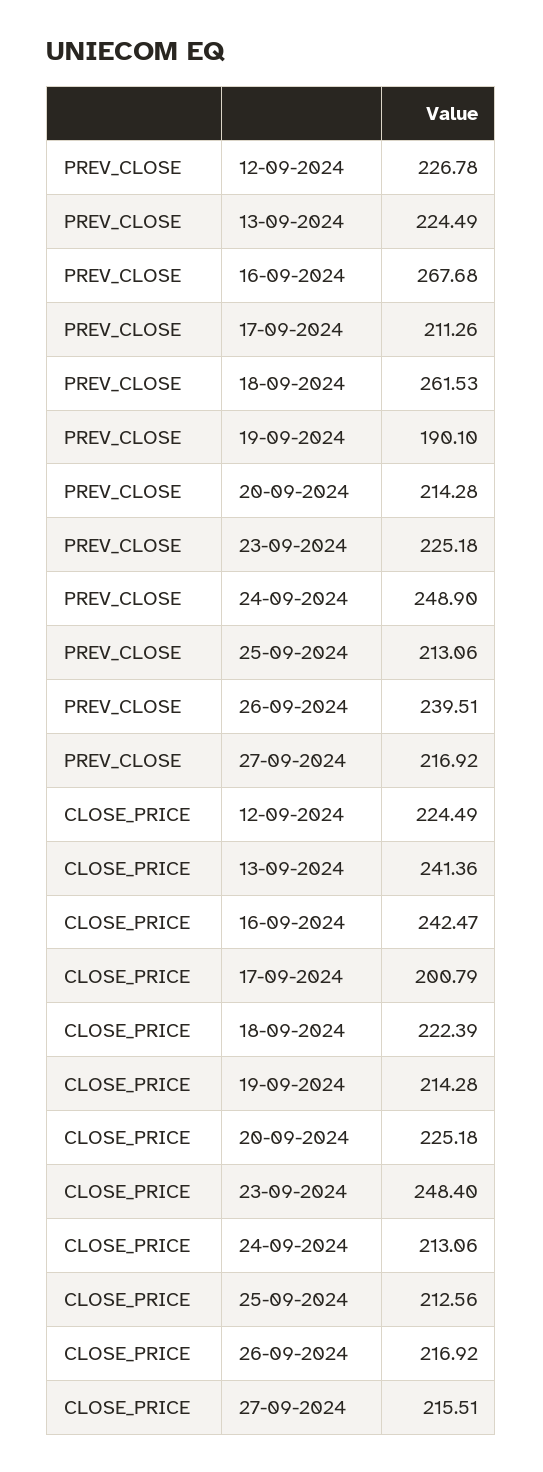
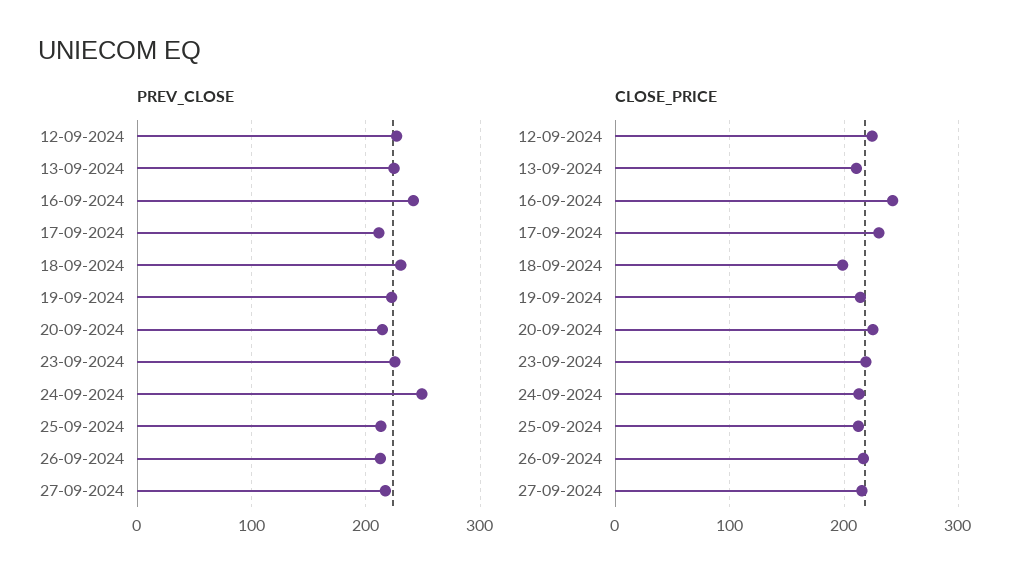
PREV_CLOSE, 16-09-2024: 267.68 -> 240
PREV_CLOSE, 18-09-2024: 261.53 -> 230
PREV_CLOSE, 19-09-2024: 190.1 -> 220
PREV_CLOSE, 26-09-2024: 239.51 -> 210
CLOSE_PRICE, 13-09-2024: 241.36 -> 210
CLOSE_PRICE, 17-09-2024: 200.79 -> 230
CLOSE_PRICE, 18-09-2024: 222.39 -> 200
CLOSE_PRICE, 23-09-2024: 248.4 -> 220

